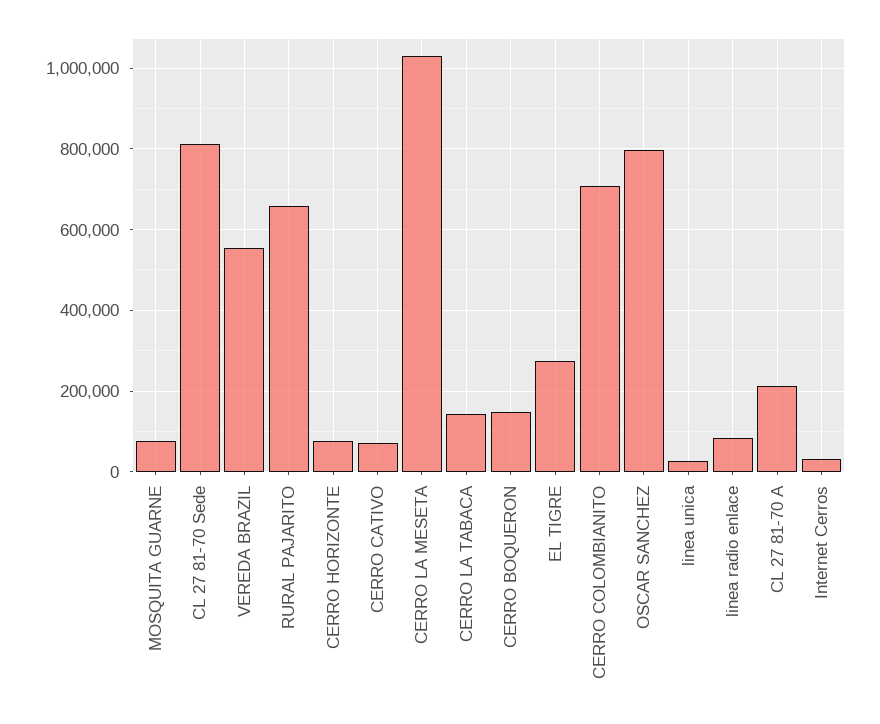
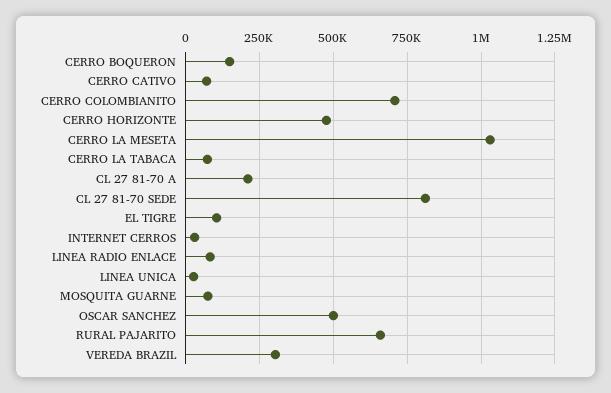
VEREDA BRAZIL: 560000 -> 300000
CERRO HORIZONTE: 80000 -> 475000
CERRO LA TABACA: 140000 -> 75000
EL TIGRE: 280000 -> 100000
OSCAR SANCHEZ: 800000 -> 500000

